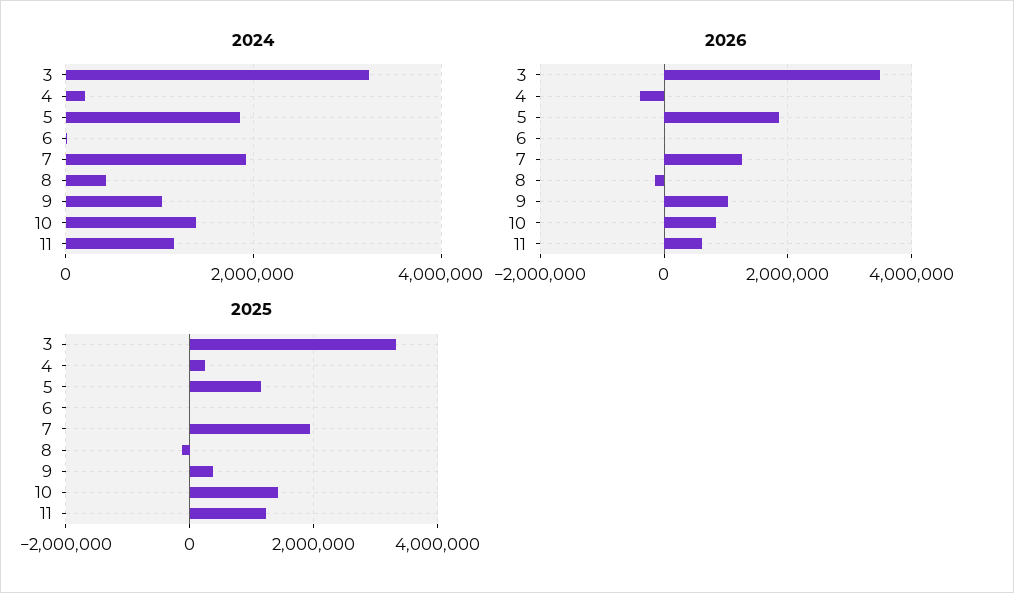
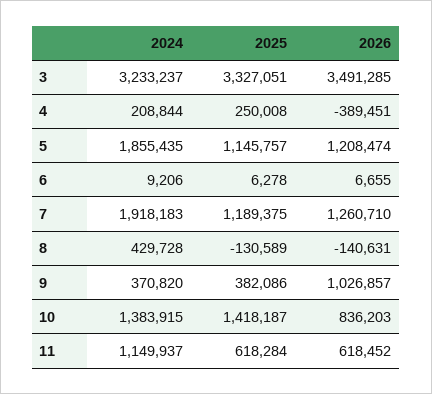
2024, 9: 1000000 -> 370820
2026, 5: 1800000 -> 1208474
2025, 7: 2000000 -> 1189375
2025, 11: 1200000 -> 618284

